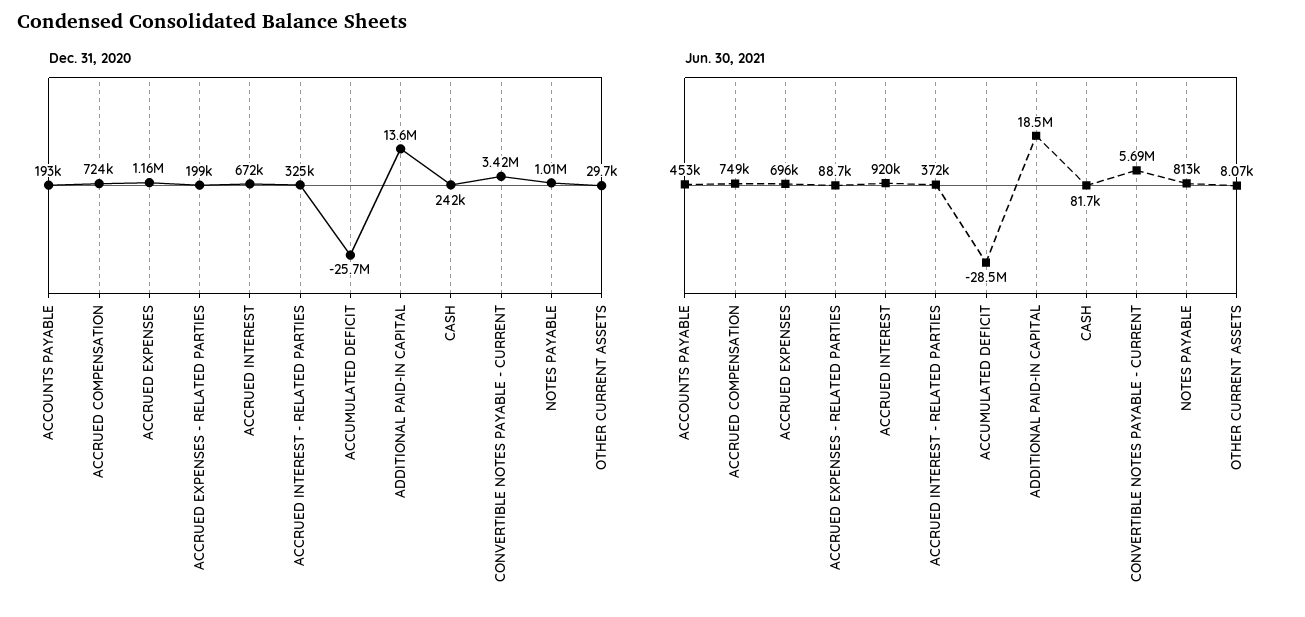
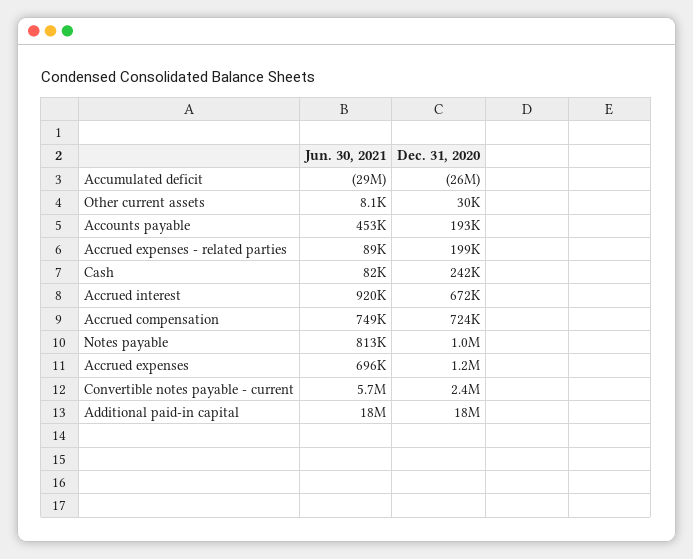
Dec. 31, 2020, ACCRUED INTEREST - RELATED PARTIES: 325000 -> none
Dec. 31, 2020, ADDITIONAL PAID-IN CAPITAL: 13600000 -> 18000000
Dec. 31, 2020, CONVERTIBLE NOTES PAYABLE - CURRENT: 3420000 -> 2400000
Jun. 30, 2021, ACCRUED INTEREST - RELATED PARTIES: 372000 -> none

